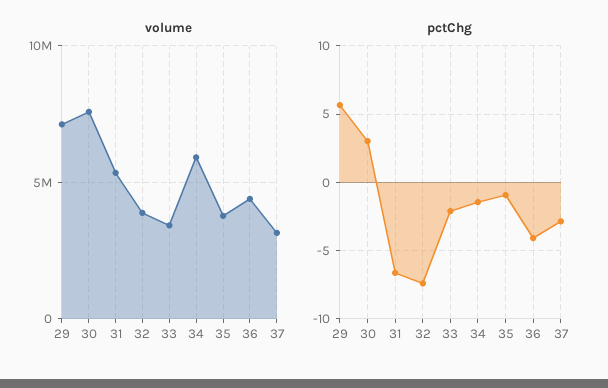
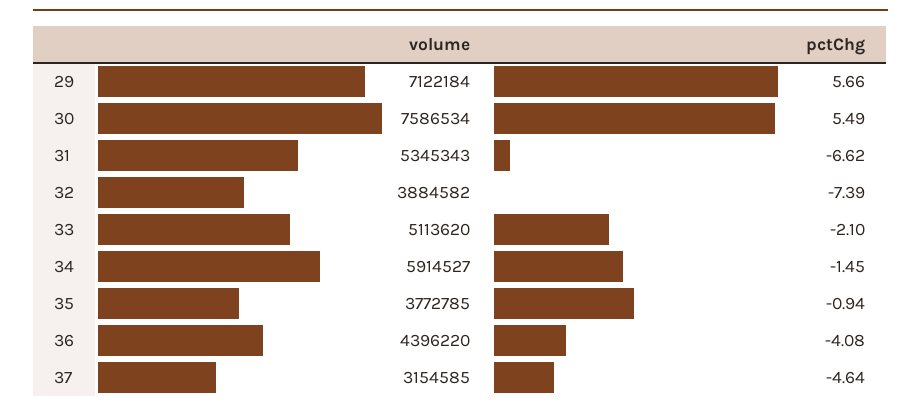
volume, 33: 3500000 -> 5113620
pctChg, 30: 3 -> 5.49
pctChg, 37: -3 -> -4.64

